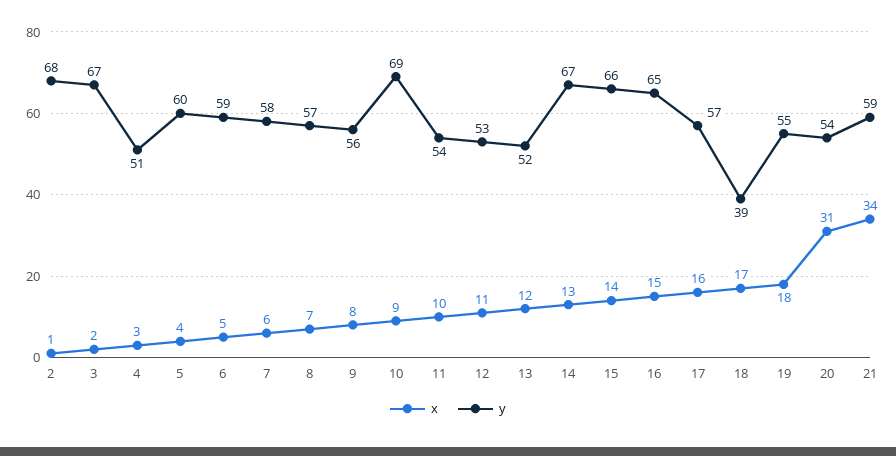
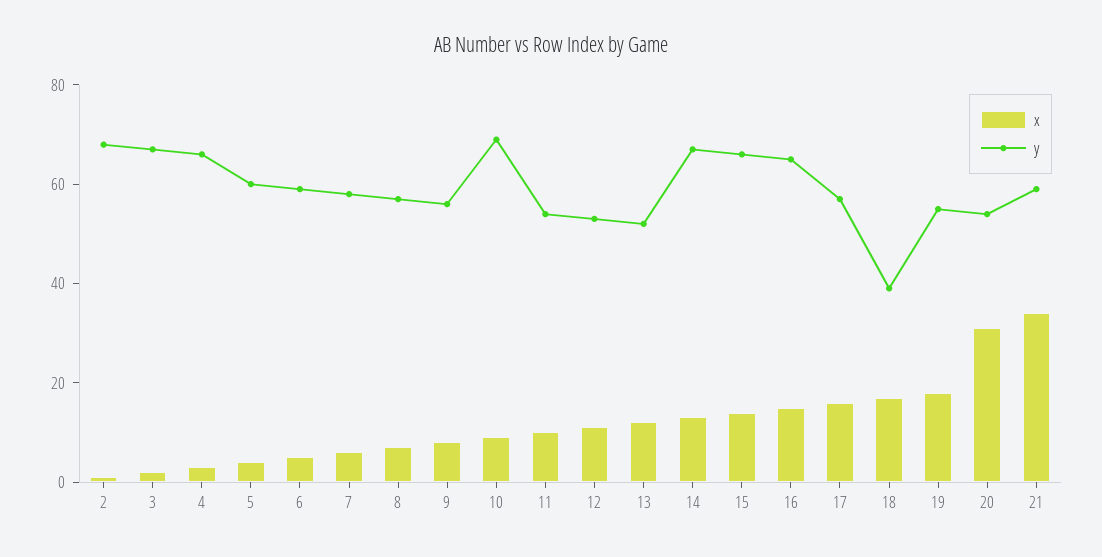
y, 4: 51 -> 65

